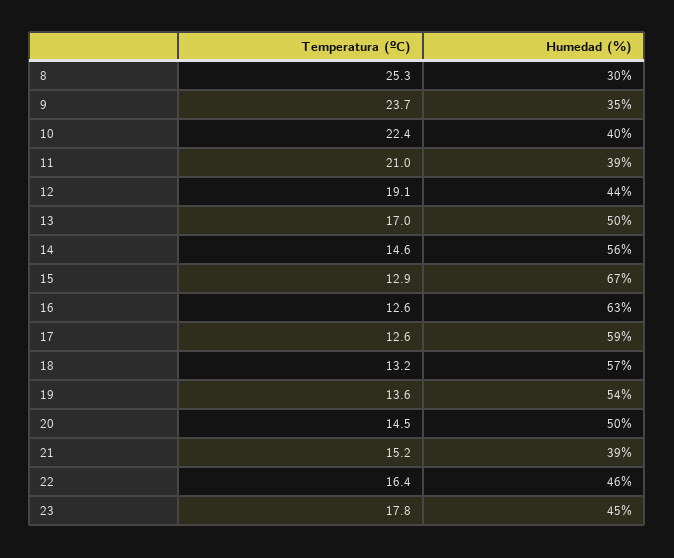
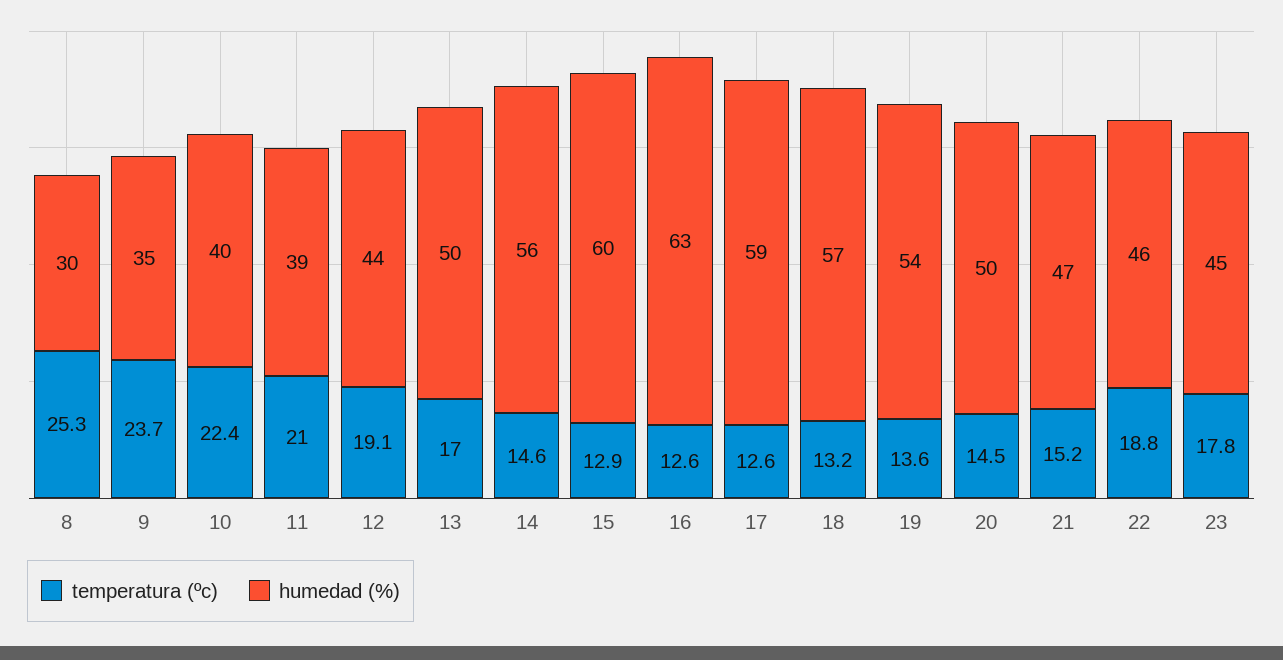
Humedad (%), 15: 67 -> 60
Humedad (%), 21: 39 -> 47
Temperatura (ºC), 22: 16.4 -> 18.8

